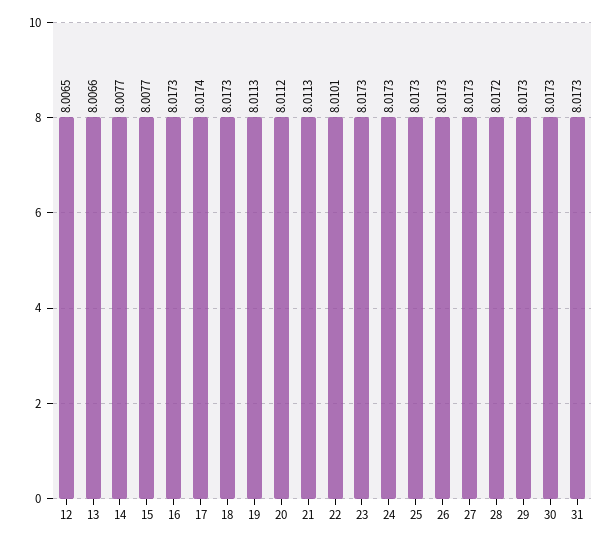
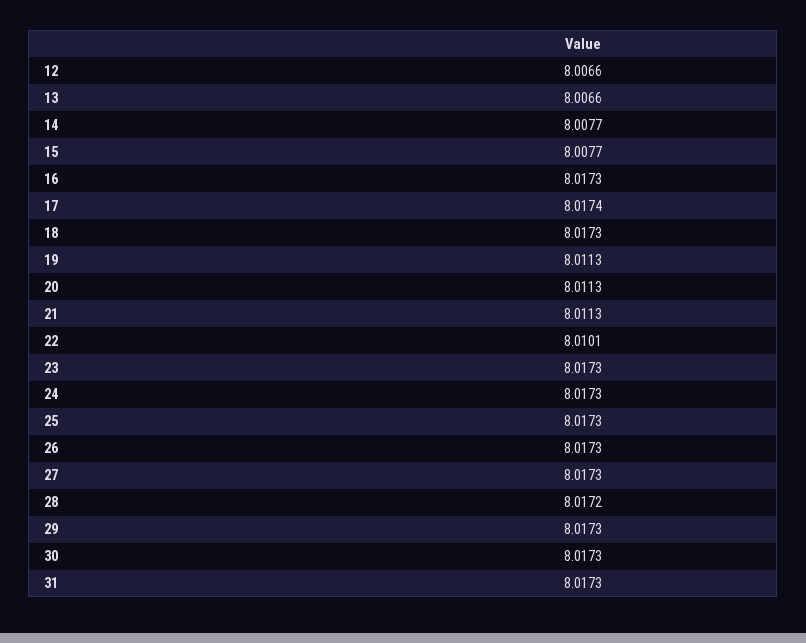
12: 8.0065 -> 8.0066
20: 8.0112 -> 8.0113

